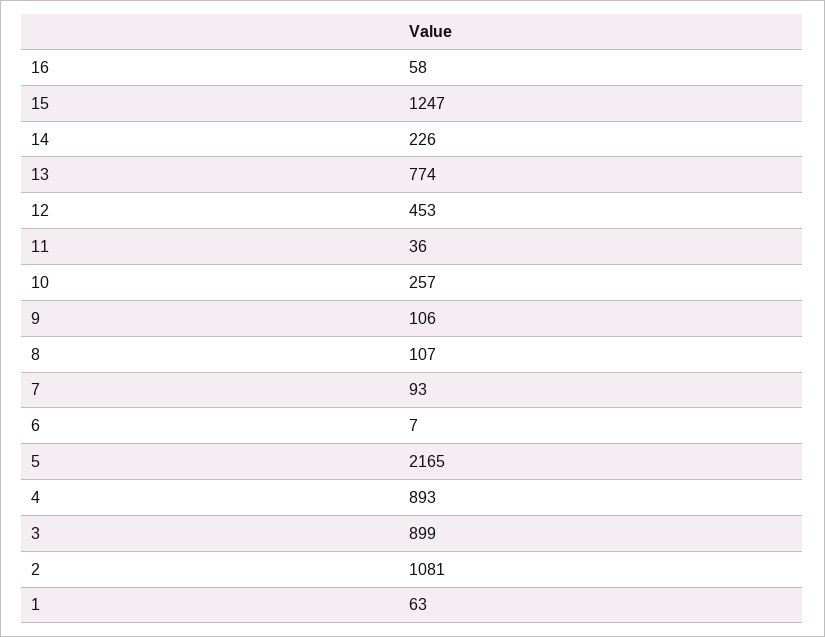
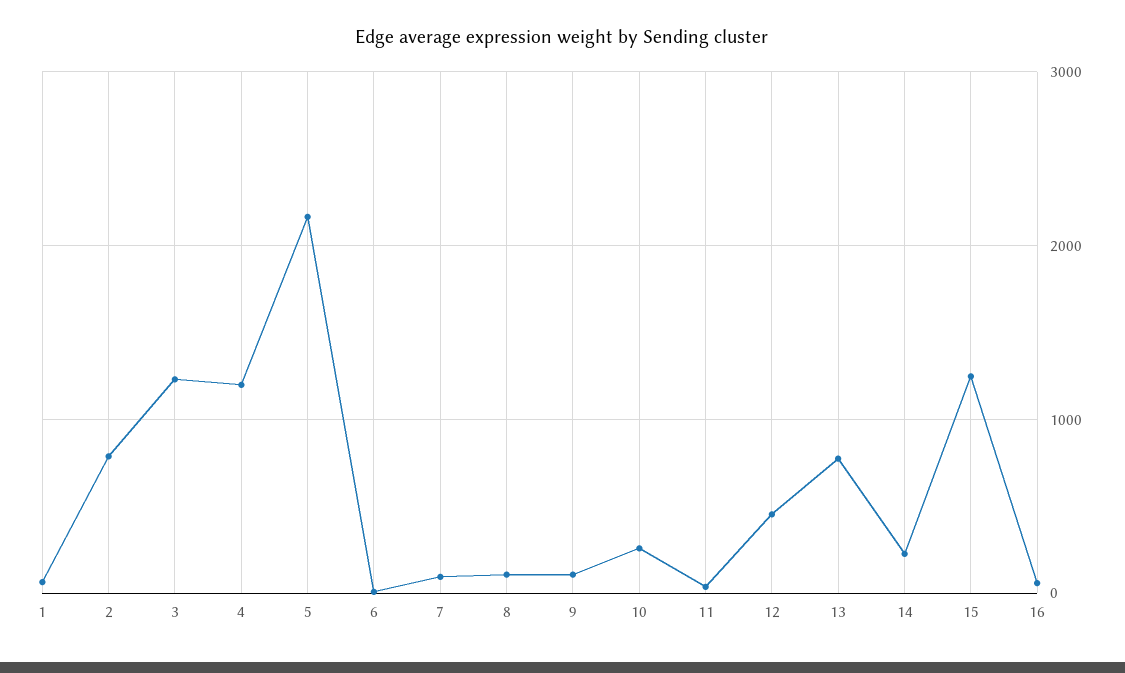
4: 893 -> 1200
3: 899 -> 1200
2: 1081 -> 800

